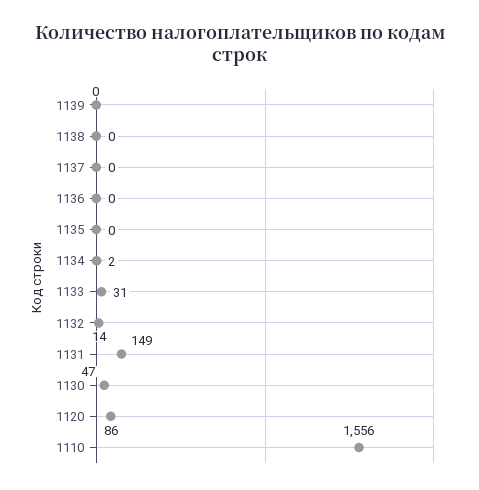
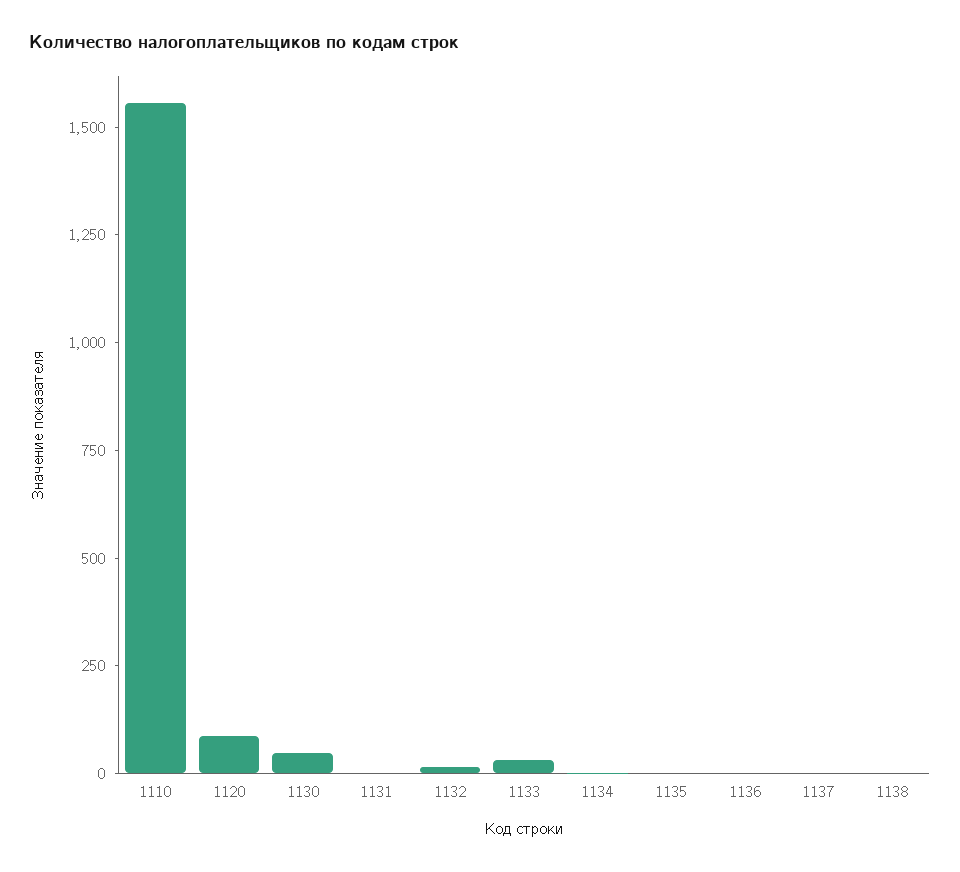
1139: 0 -> none
1131: 149 -> 0

